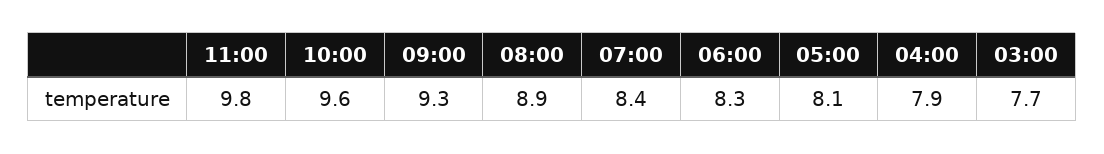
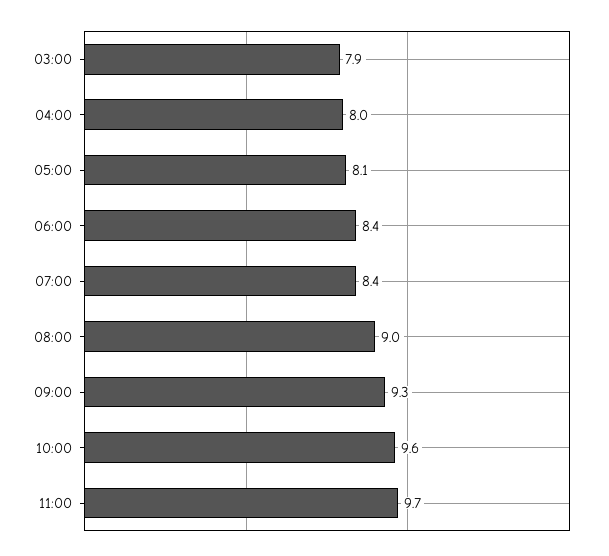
11:00: 9.8 -> 9.7
08:00: 8.9 -> 9
06:00: 8.3 -> 8.4
04:00: 7.9 -> 8
03:00: 7.7 -> 7.9

